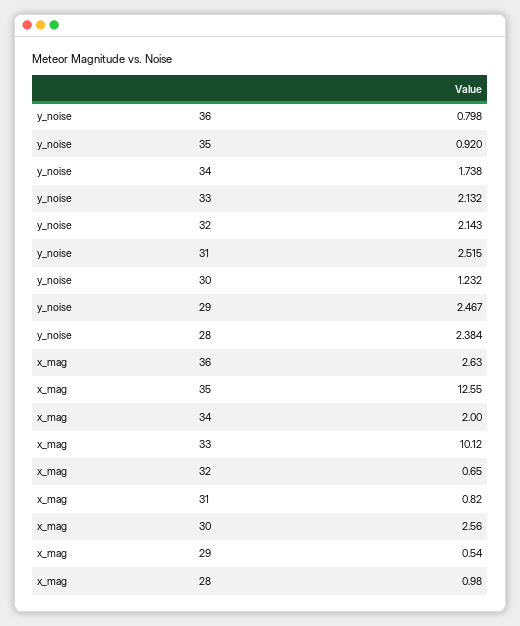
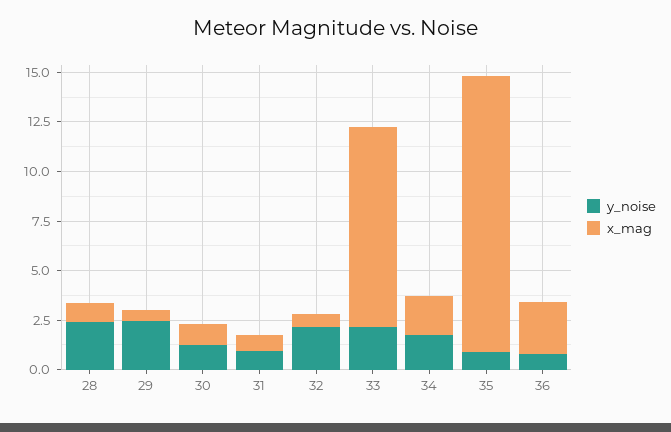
y_noise, 31: 2.515 -> 1
x_mag, 35: 12.55 -> 14
x_mag, 30: 2.56 -> 1

